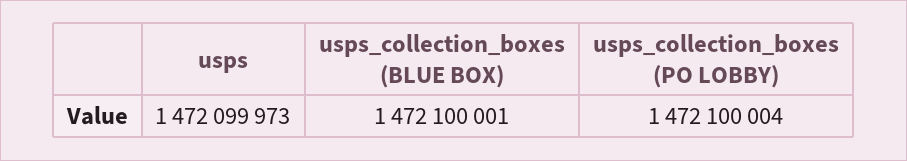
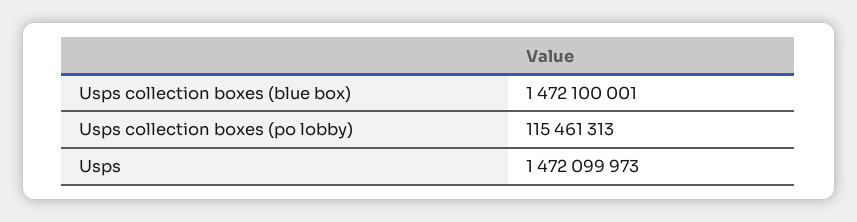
usps_collection_boxes (PO LOBBY): 1472100004 -> 115461313

